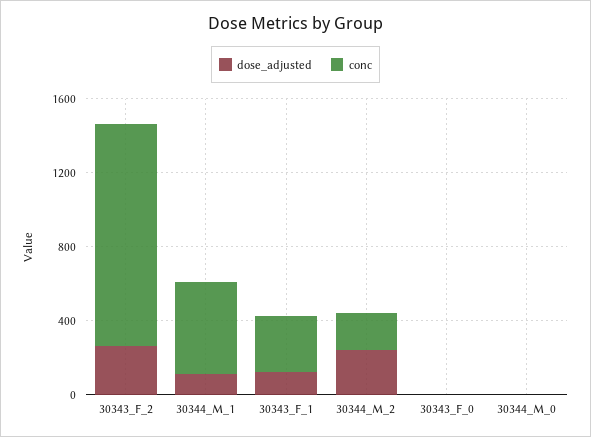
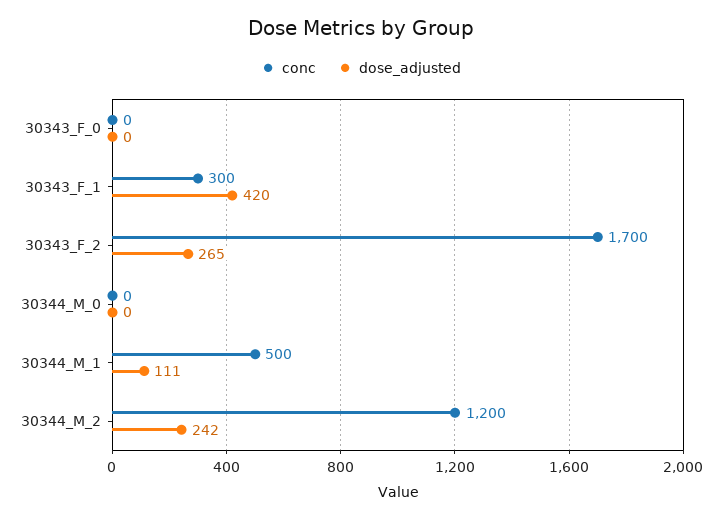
conc, 30343_F_2: 1200 -> 1700
dose_adjusted, 30343_F_1: 100 -> 420
conc, 30344_M_2: 200 -> 1200

